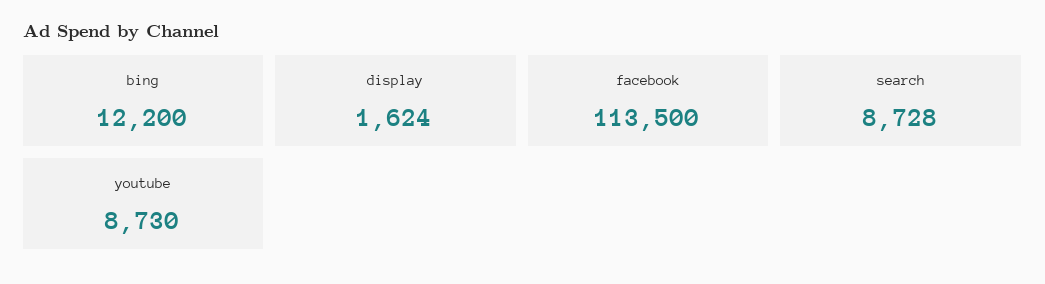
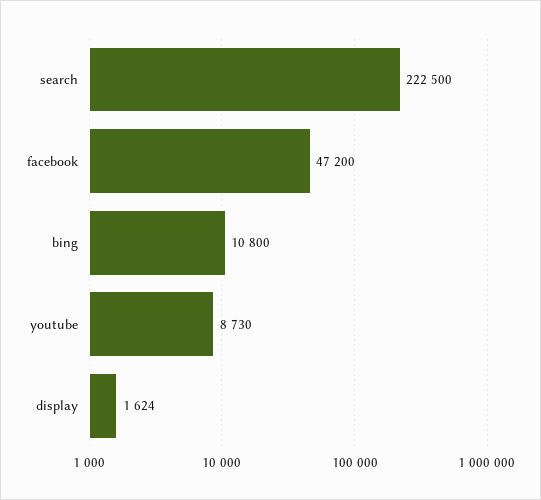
bing: 12200 -> 10800
facebook: 113500 -> 47200
search: 8728 -> 222500

